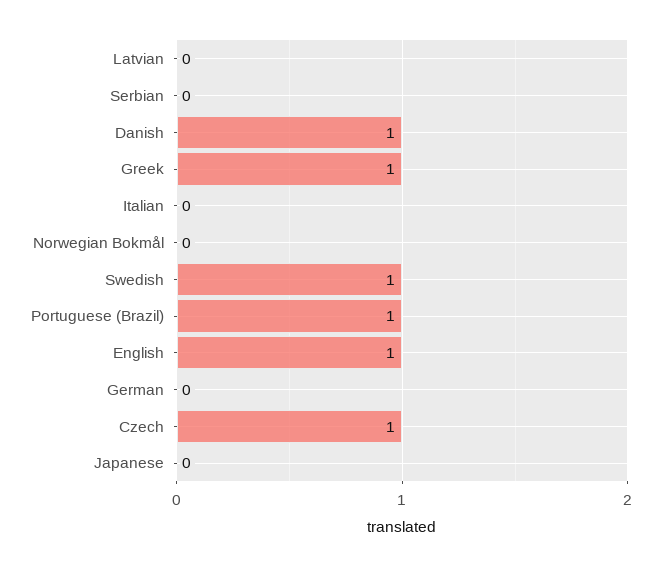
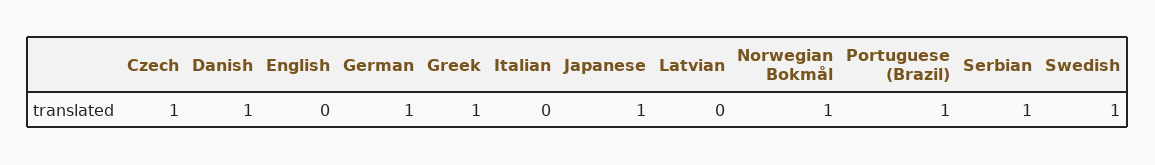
Serbian: 0 -> 1
Norwegian Bokmål: 0 -> 1
English: 1 -> 0
German: 0 -> 1
Japanese: 0 -> 1

